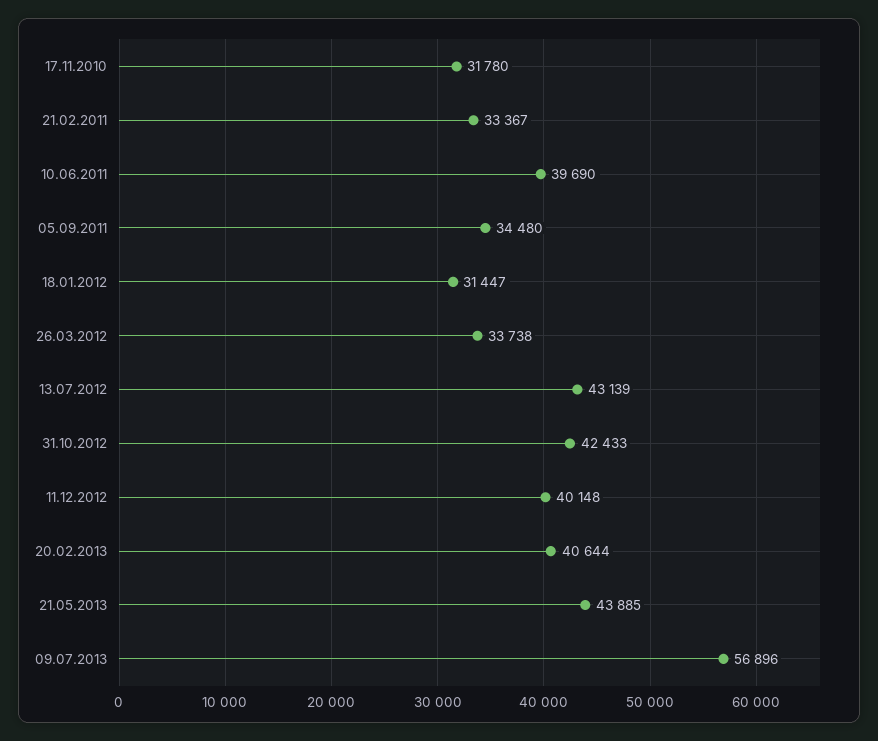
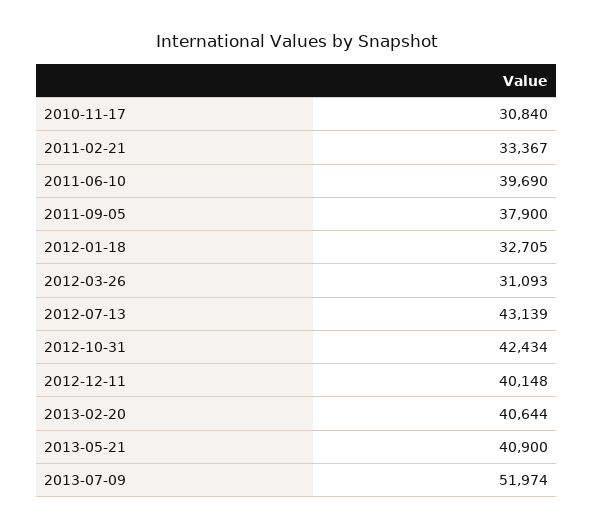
17.11.2010: 31780 -> 30840
05.09.2011: 34480 -> 37900
18.01.2012: 31447 -> 32705
26.03.2012: 33738 -> 31093
31.10.2012: 42433 -> 42434
21.05.2013: 43885 -> 40900
09.07.2013: 56896 -> 51974

